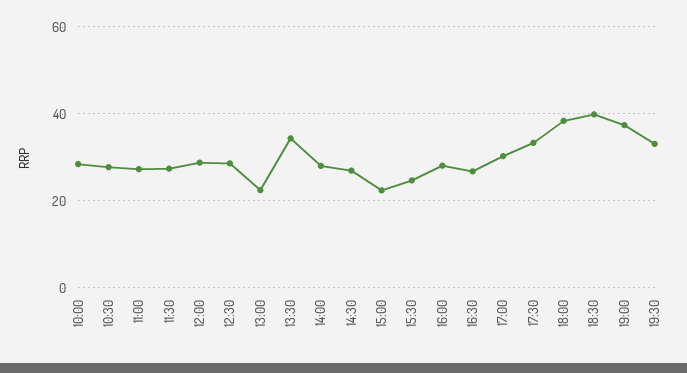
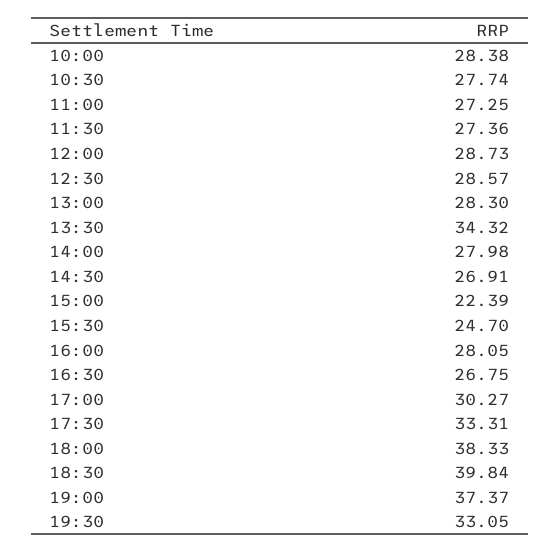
13:00: 22 -> 28.3

